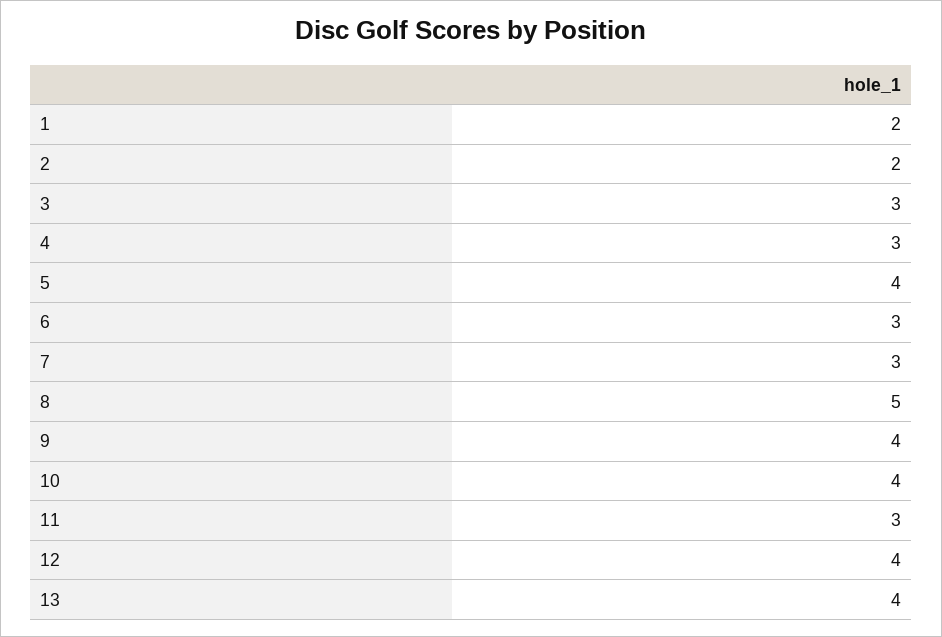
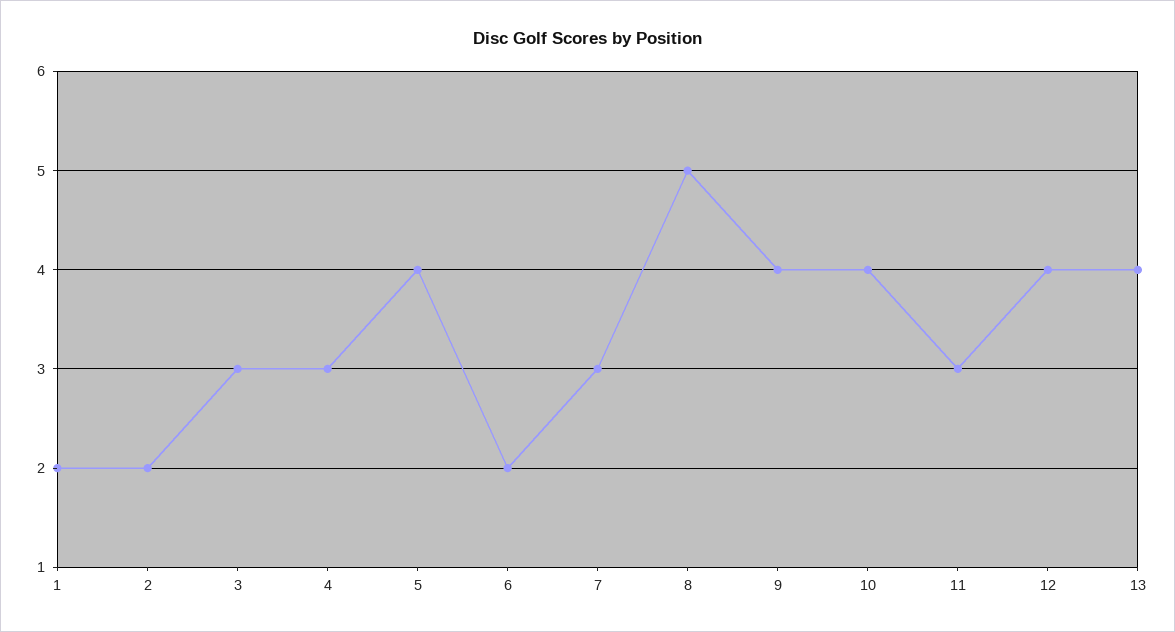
6: 3 -> 2

